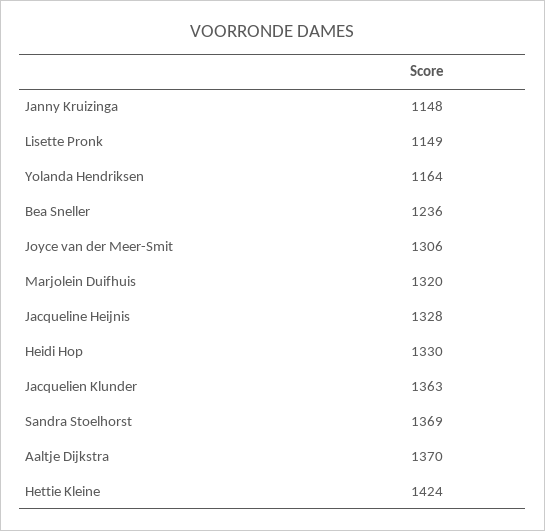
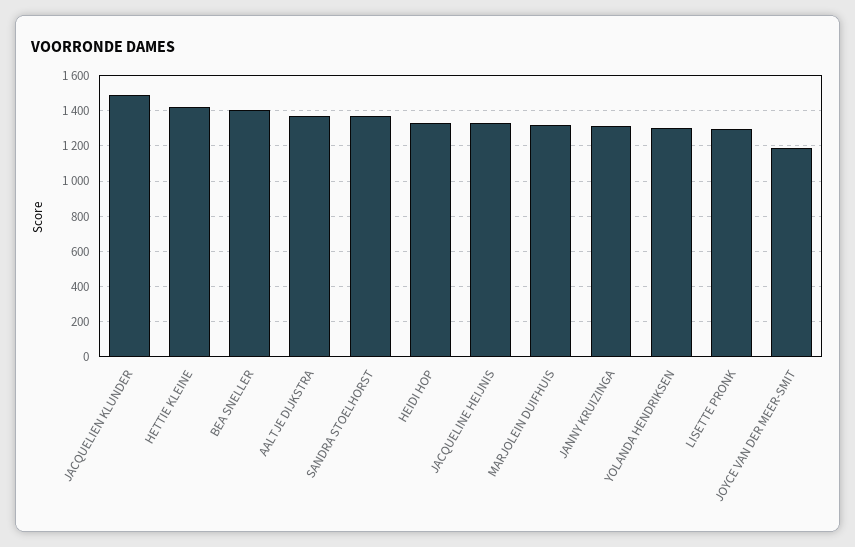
Janny Kruizinga: 1148 -> 1300
Lisette Pronk: 1149 -> 1300
Yolanda Hendriksen: 1164 -> 1300
Bea Sneller: 1236 -> 1400
Joyce van der Meer-Smit: 1306 -> 1200
Jacquelien Klunder: 1363 -> 1500

